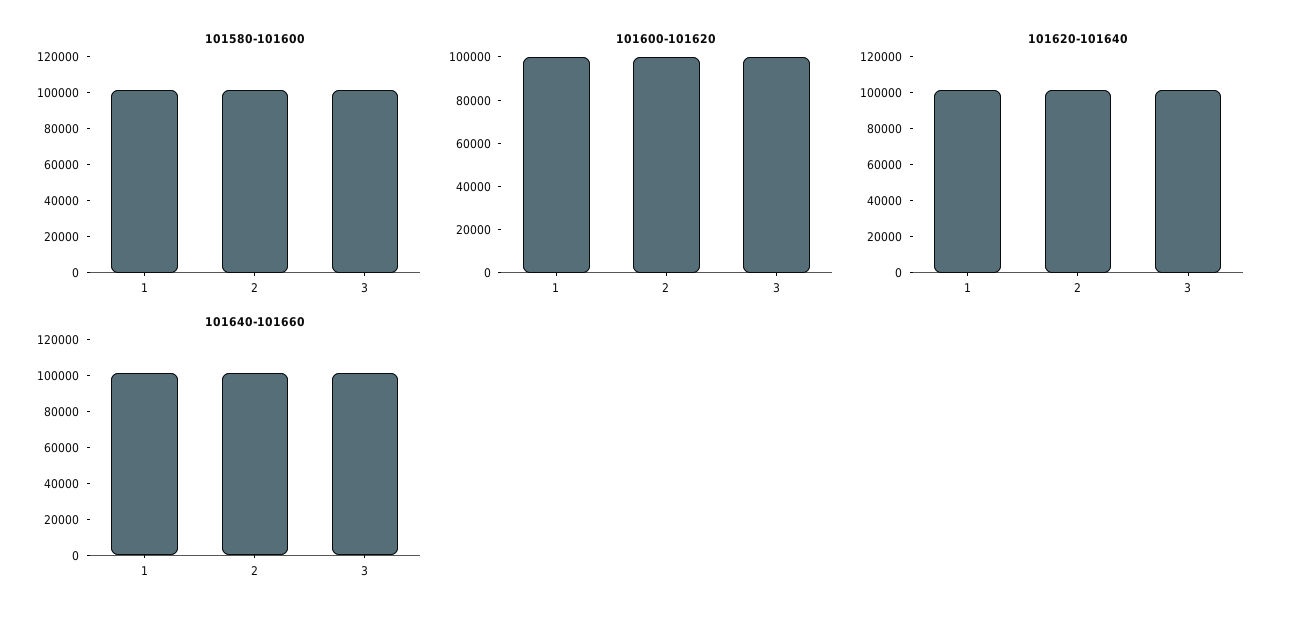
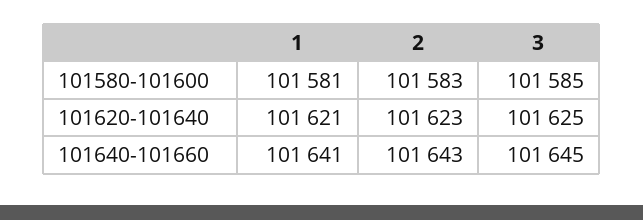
101600-101620, 1: 100000 -> none
101600-101620, 2: 100000 -> none
101600-101620, 3: 100000 -> none

